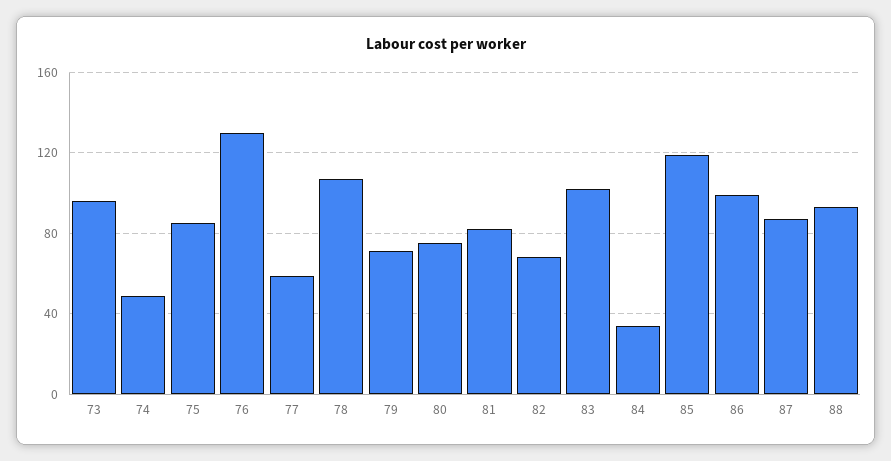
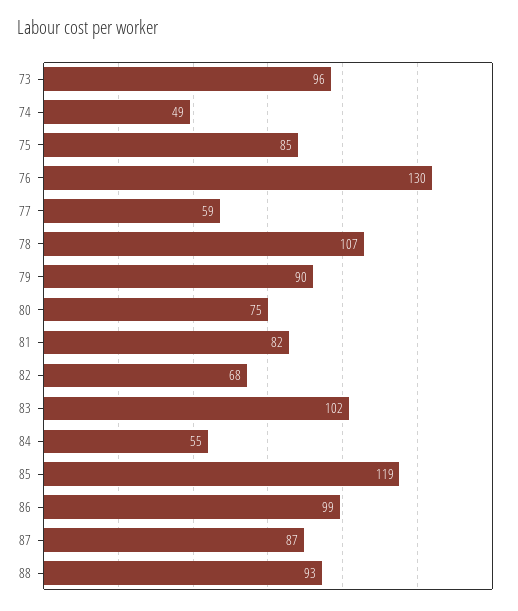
79: 70 -> 90
84: 35 -> 55

